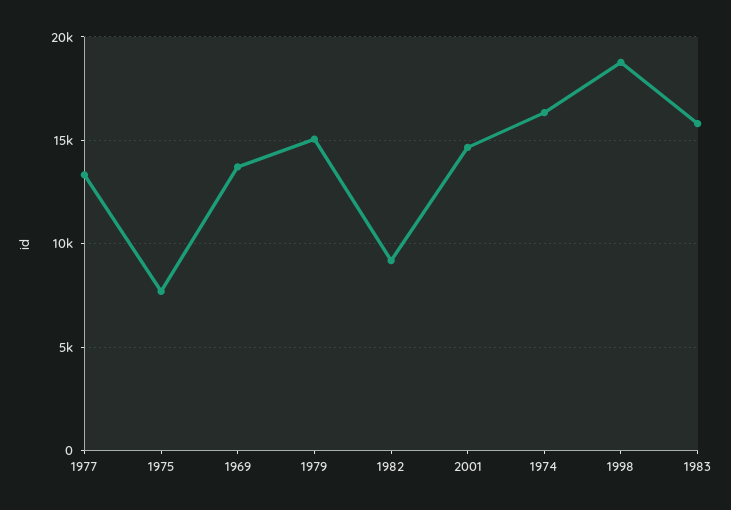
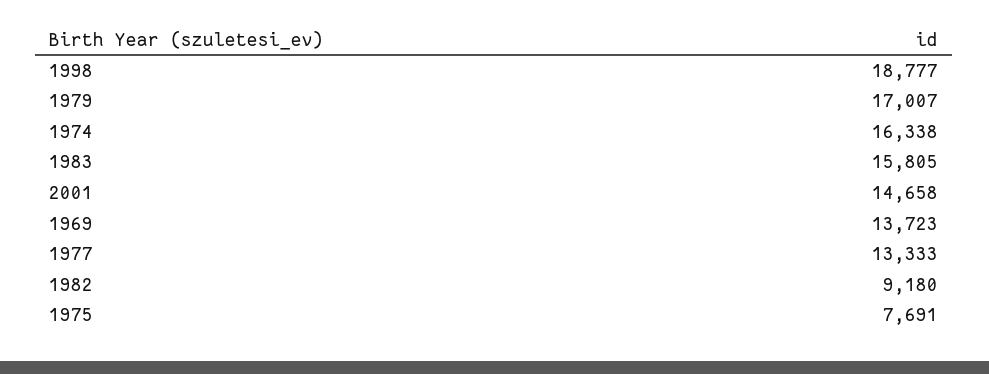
1979: 15000 -> 17007

